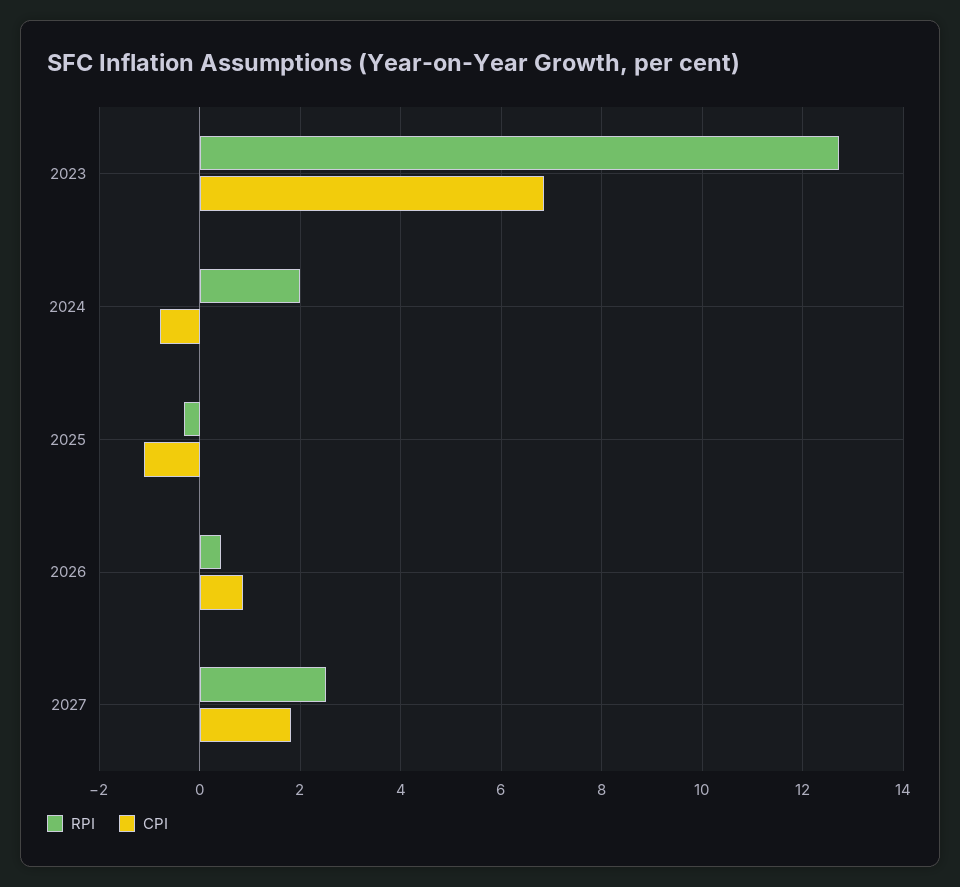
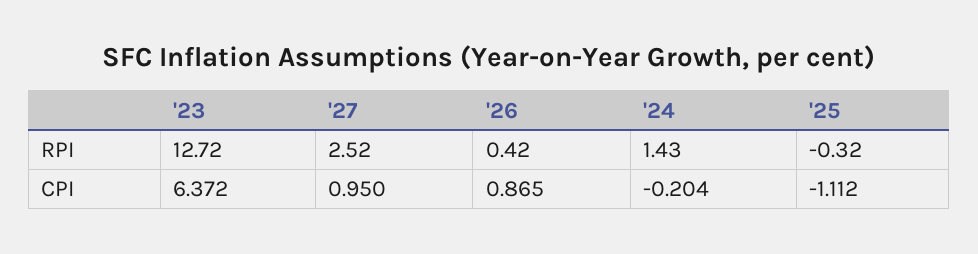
CPI, 2023: 6.8 -> 6.372
RPI, 2024: 2 -> 1.43
CPI, 2024: -0.8 -> -0.204
CPI, 2027: 1.8 -> 0.95

